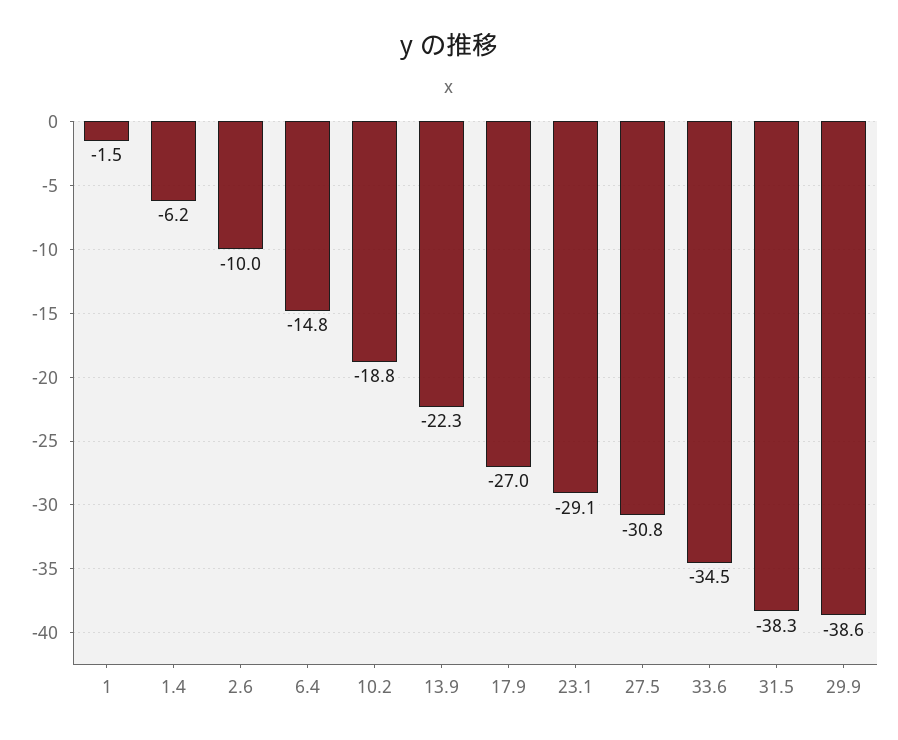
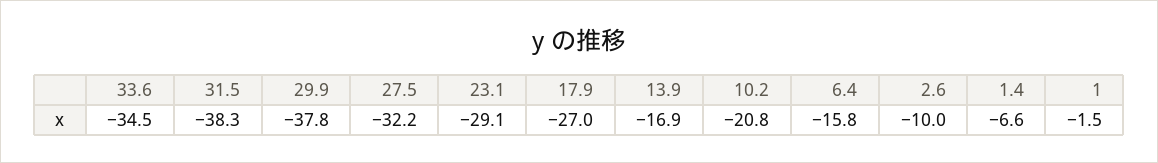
1.4: -6.2 -> -6.6
6.4: -14.8 -> -15.8
10.2: -18.8 -> -20.8
13.9: -22.3 -> -16.9
27.5: -30.8 -> -32.2
29.9: -38.6 -> -37.8

